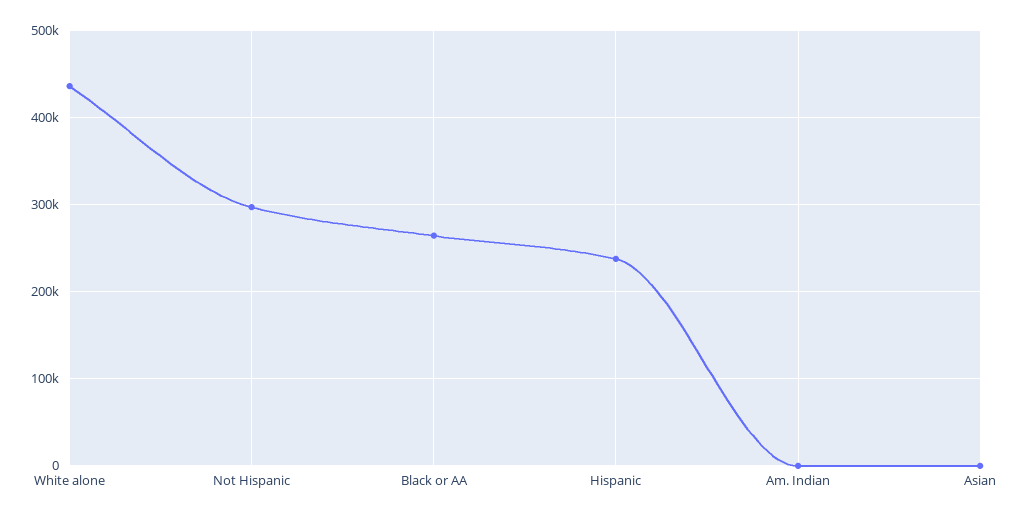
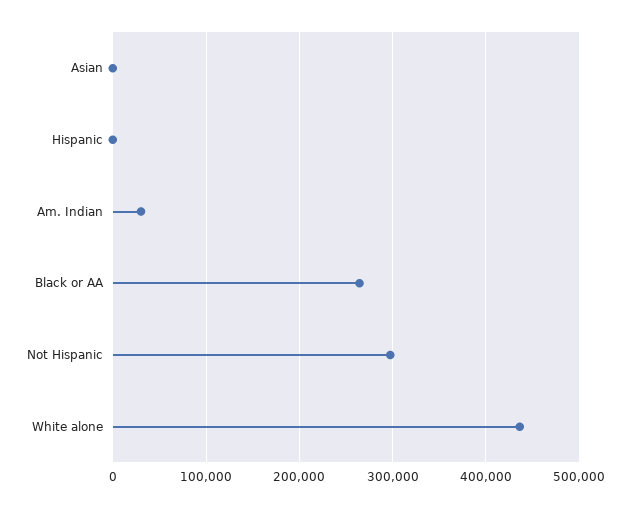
Hispanic: 240000 -> 0
Am. Indian: 0 -> 30000

